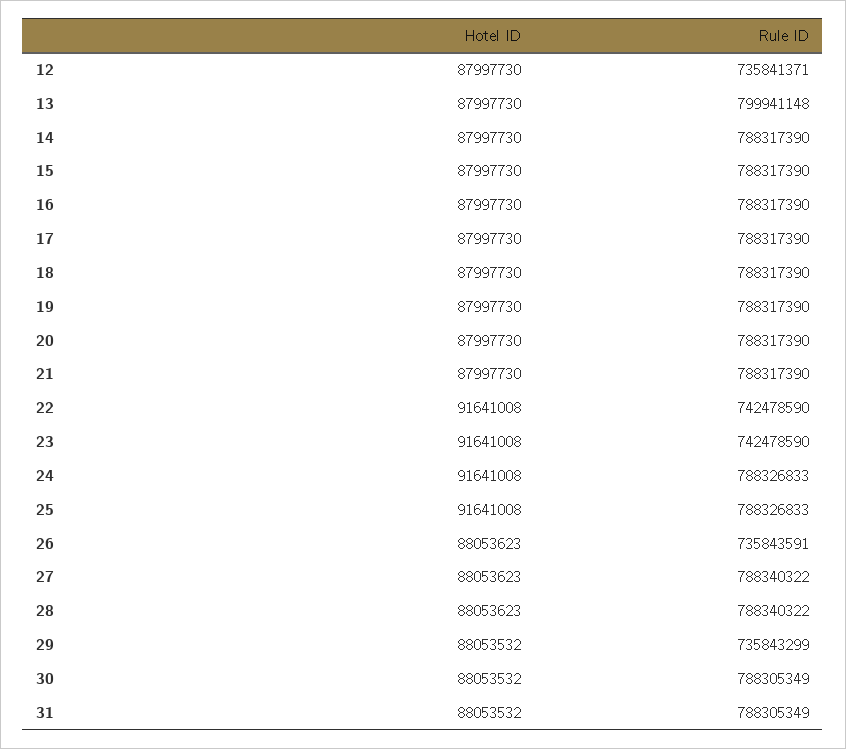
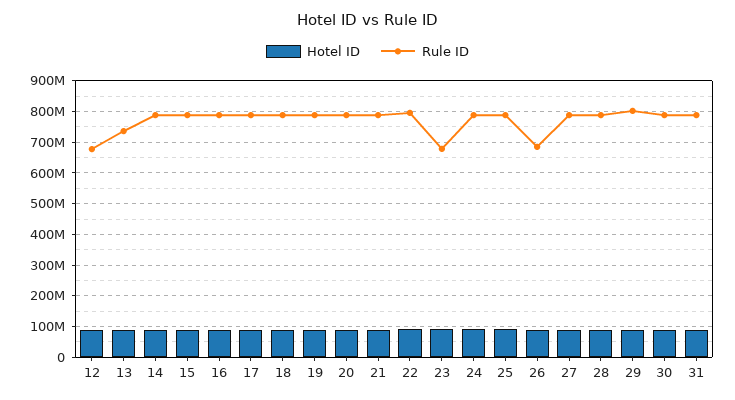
Rule ID, 12: 735841371 -> 680000000
Rule ID, 13: 799941148 -> 740000000
Rule ID, 22: 742478590 -> 800000000
Rule ID, 23: 742478590 -> 680000000
Rule ID, 26: 735843591 -> 680000000
Rule ID, 29: 735843299 -> 800000000

